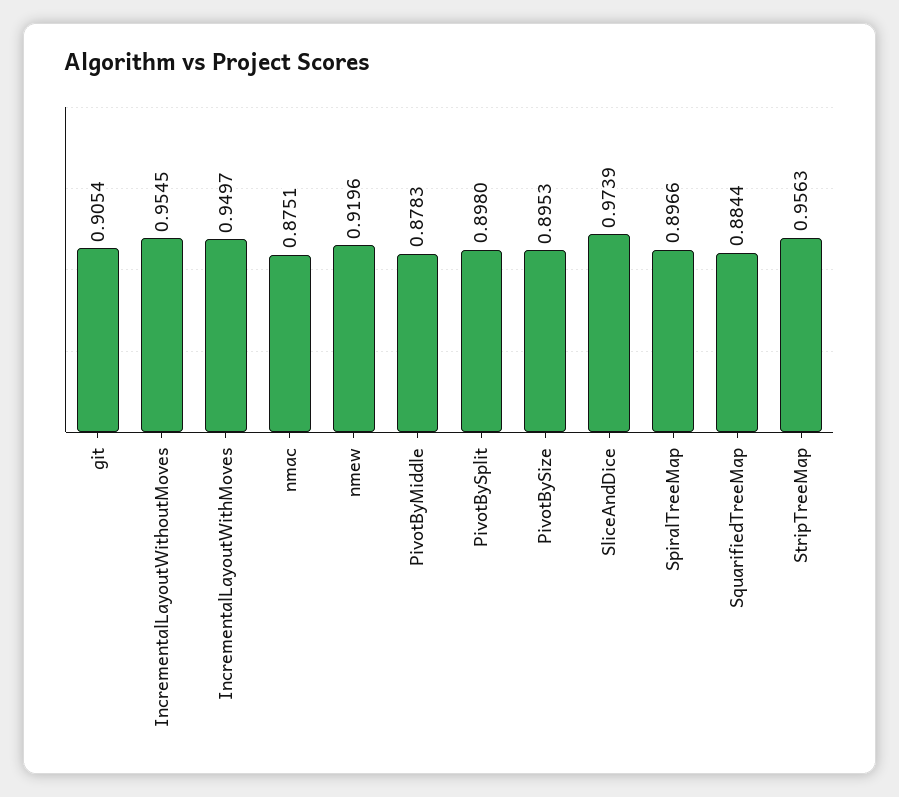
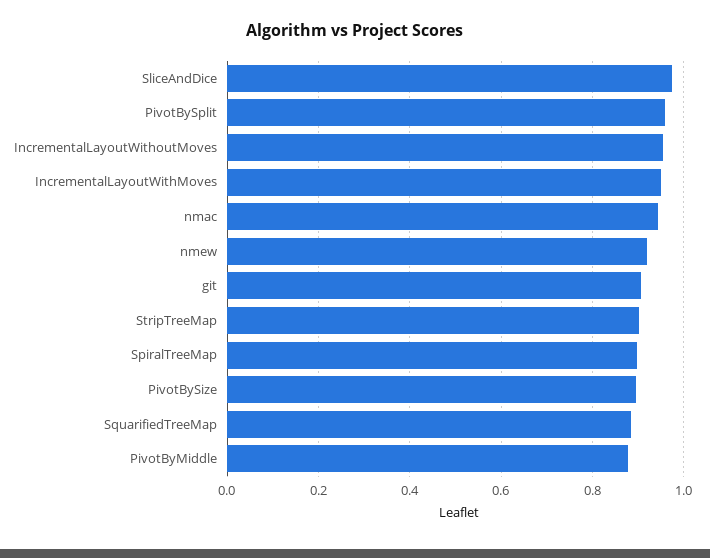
nmac: 0.8751 -> 0.94
PivotBySplit: 0.898 -> 0.96
StripTreeMap: 0.9563 -> 0.9

